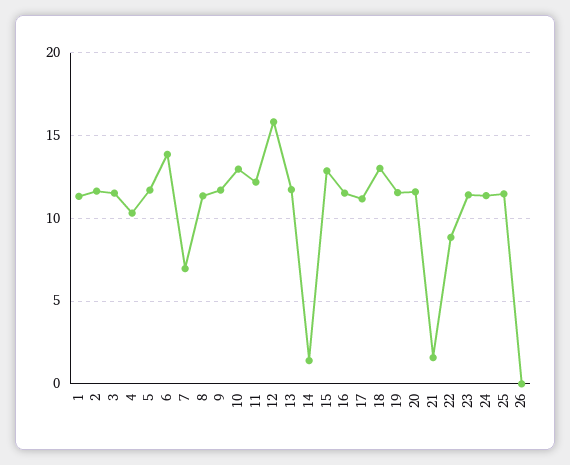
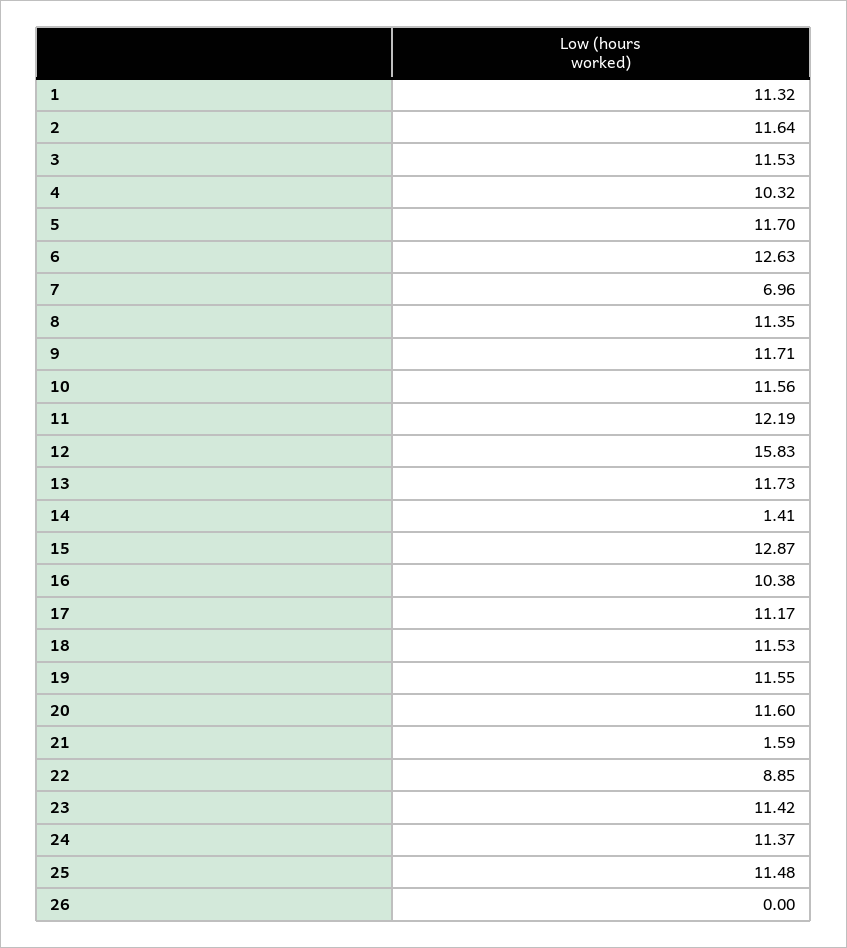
6: 14 -> 12.63
10: 13 -> 11.56
16: 11.5 -> 10.38
18: 13 -> 11.53

